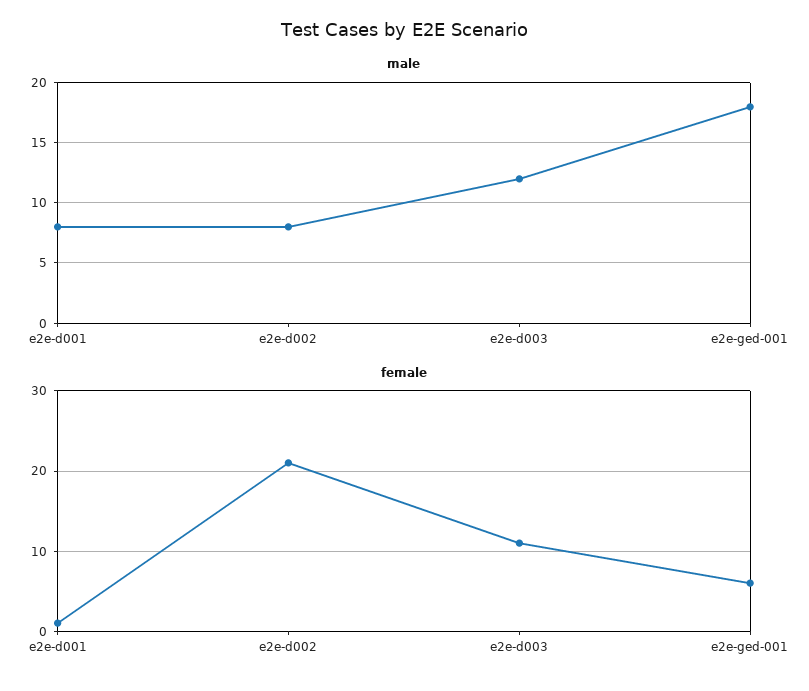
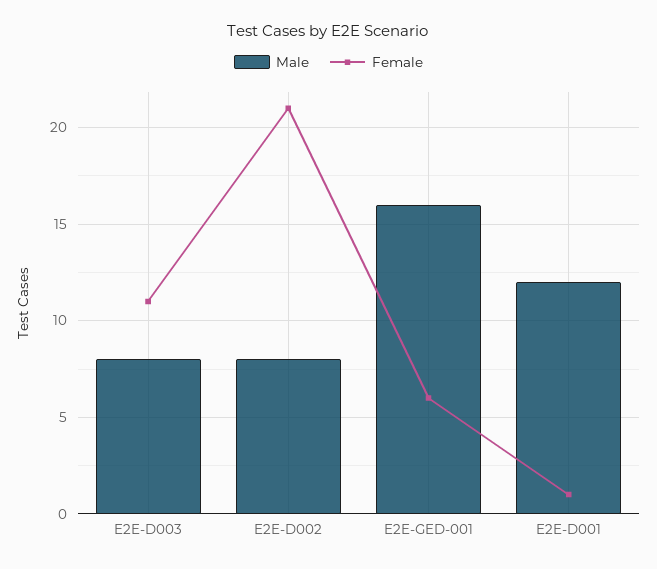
male, e2e-d001: 8 -> 12
male, e2e-d003: 12 -> 8
male, e2e-ged-001: 18 -> 16

